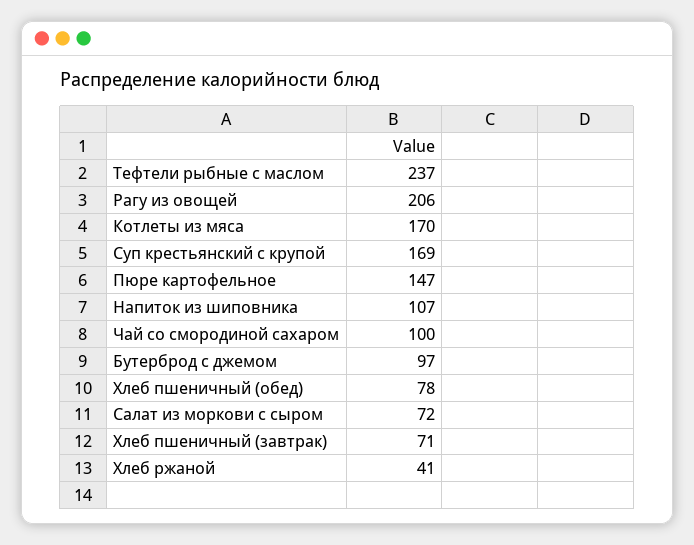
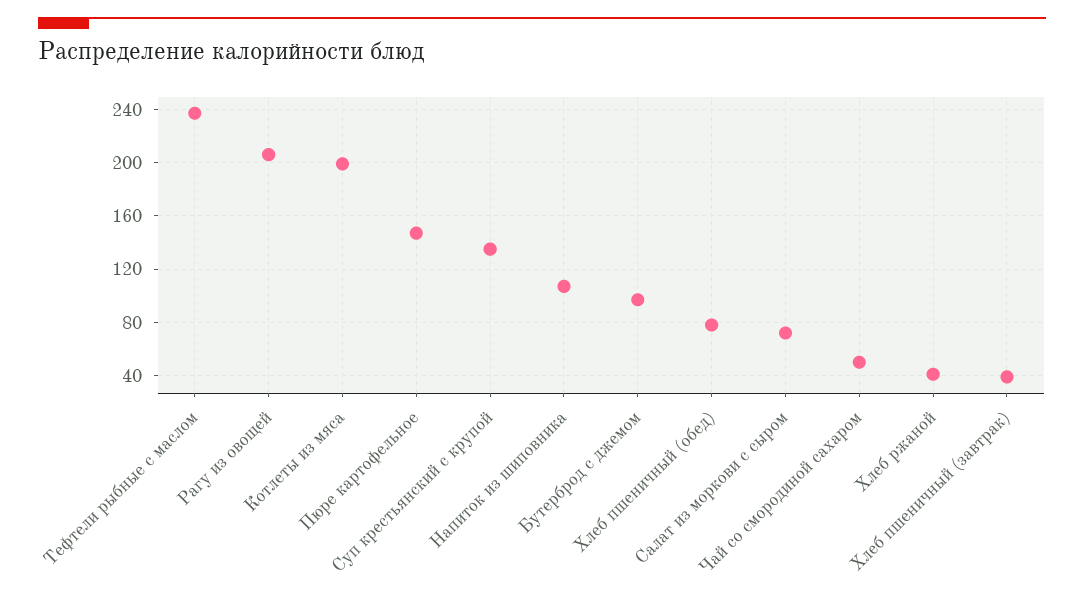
Котлеты из мяса: 170 -> 200
Суп крестьянский с крупой: 169 -> 135
Чай со смородиной сахаром: 100 -> 50
Хлеб пшеничный (завтрак): 71 -> 40

